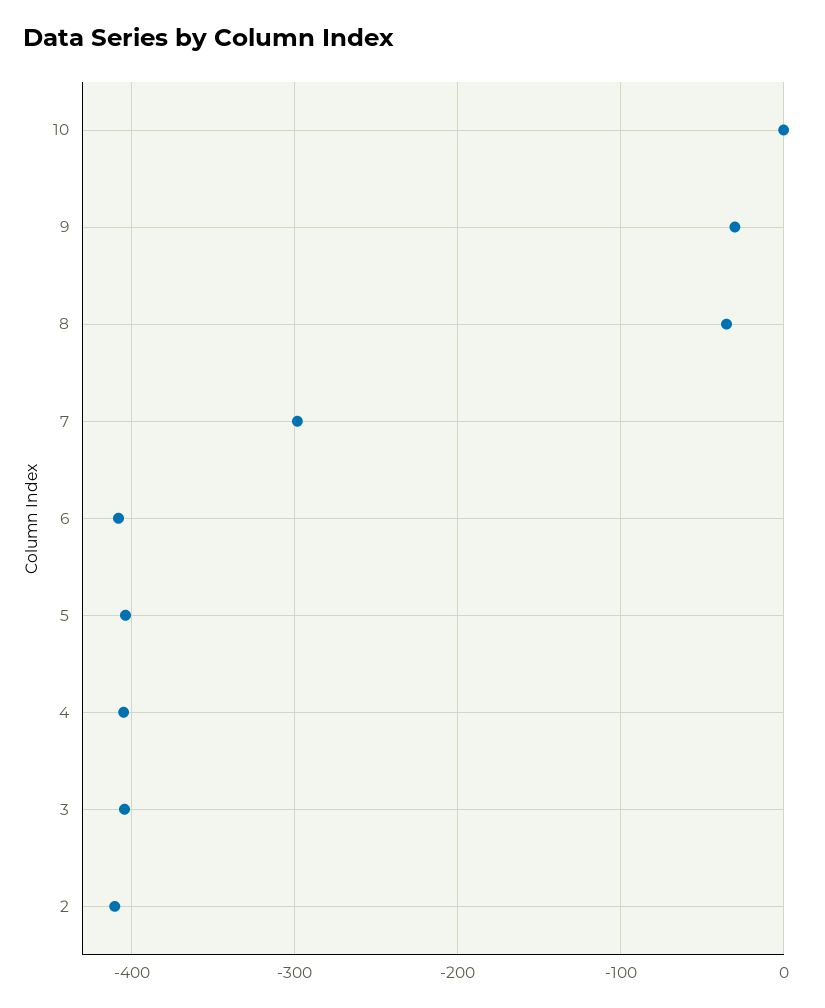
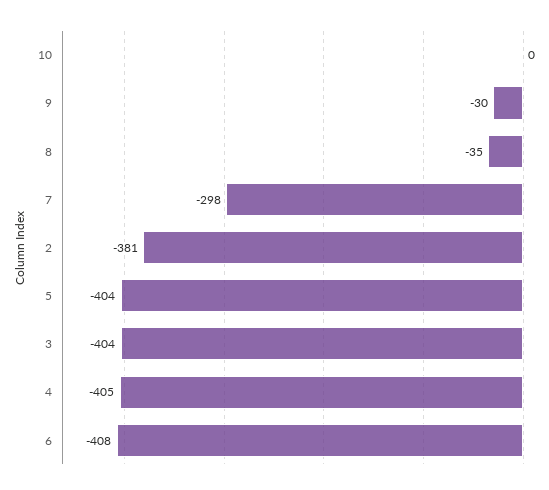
2: -410 -> -381

